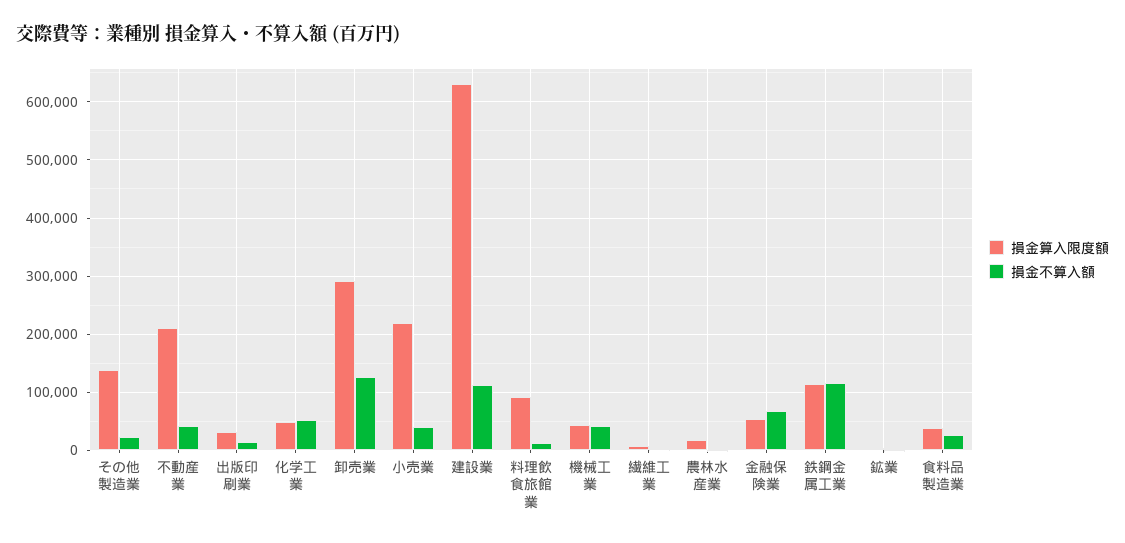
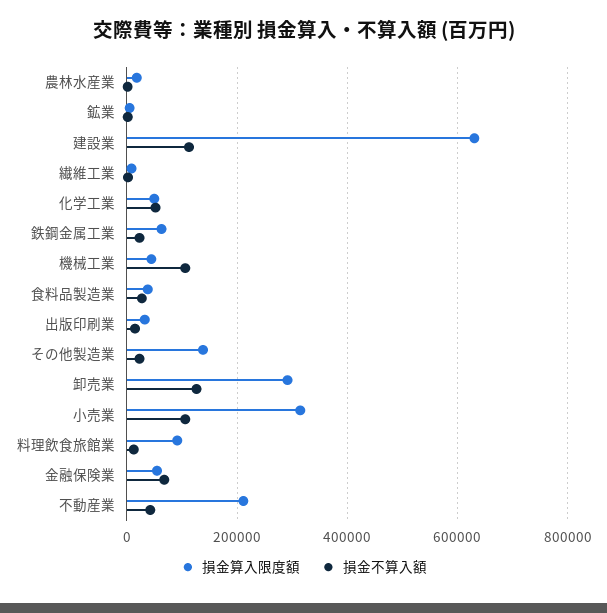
損金算入限度額, 小売業: 220000 -> 320000
損金不算入額, 小売業: 40000 -> 100000
損金不算入額, 機械工業: 40000 -> 100000
損金算入限度額, 鉄鋼金属工業: 120000 -> 60000
損金不算入額, 鉄鋼金属工業: 120000 -> 20000

